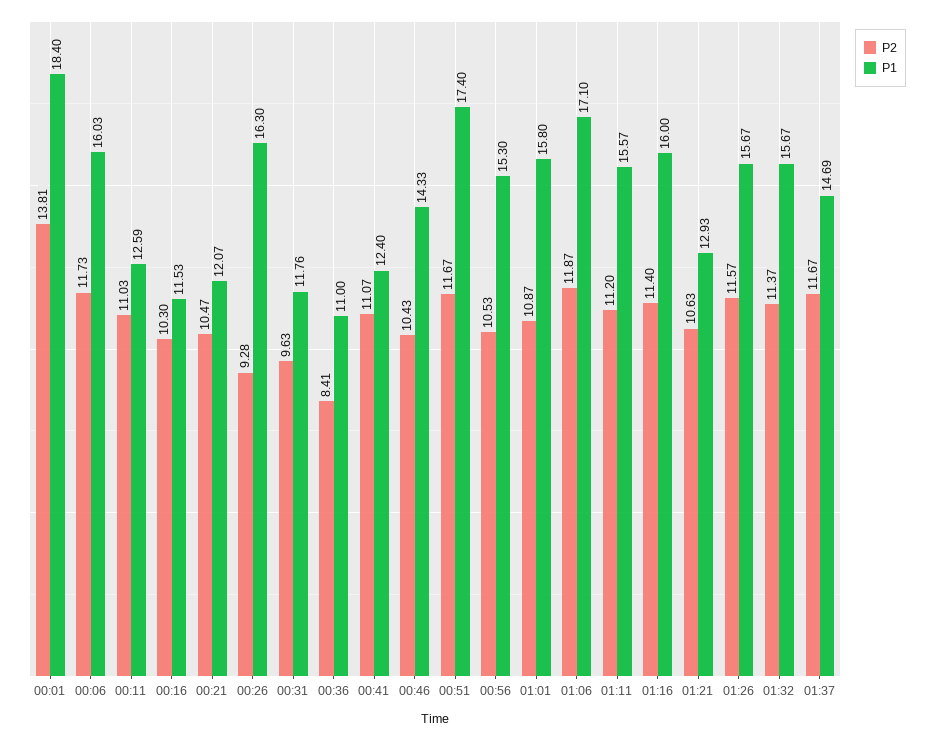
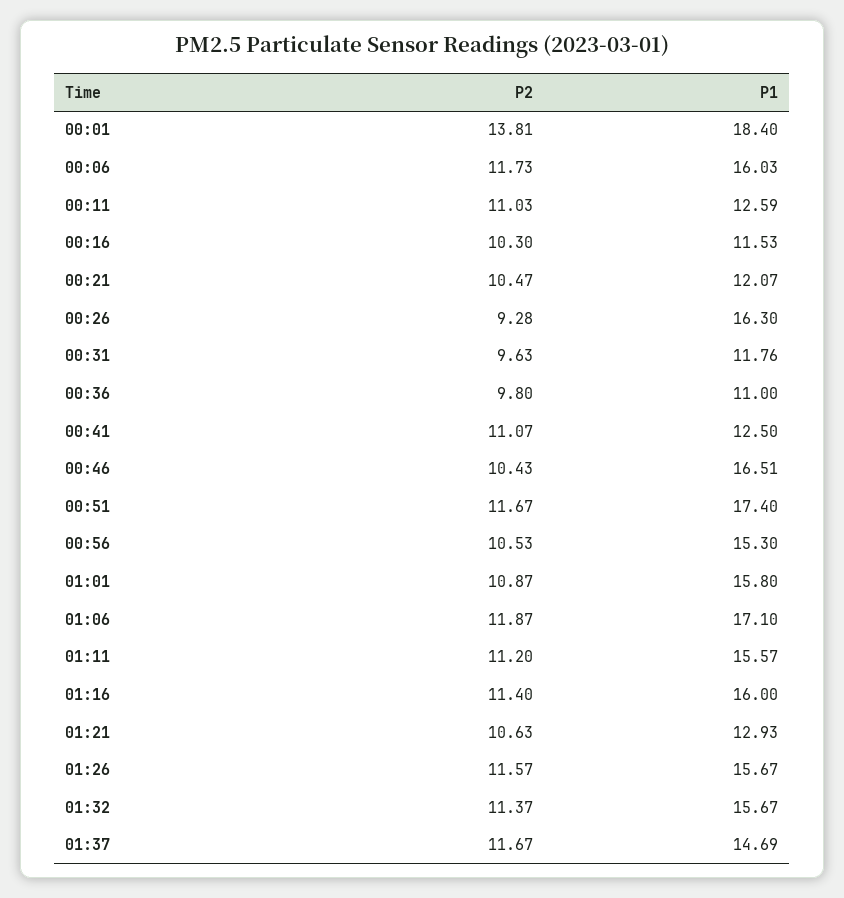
P2, 00:36: 8.41 -> 9.8
P1, 00:41: 12.4 -> 12.5
P1, 00:46: 14.33 -> 16.51

